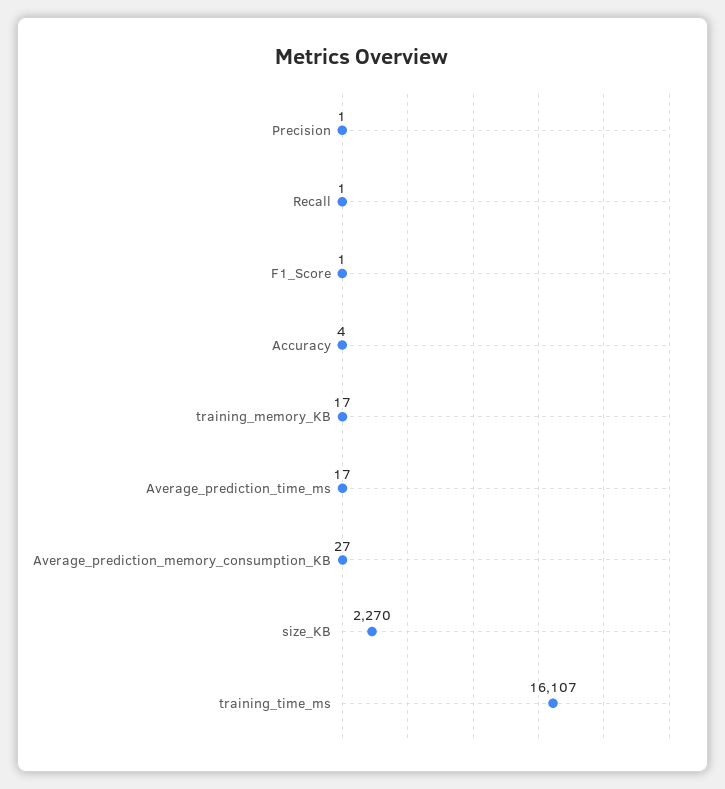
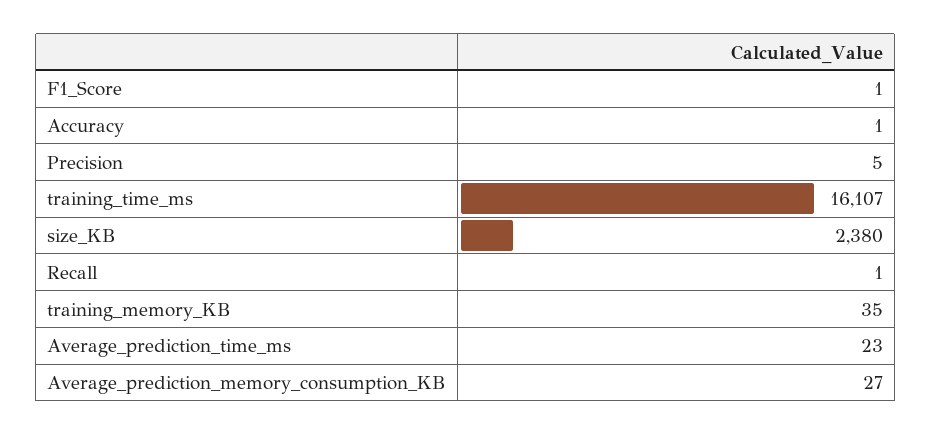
Precision: 1 -> 5
Accuracy: 4 -> 1
training_memory_KB: 17 -> 35
Average_prediction_time_ms: 17 -> 23
size_KB: 2270 -> 2380

